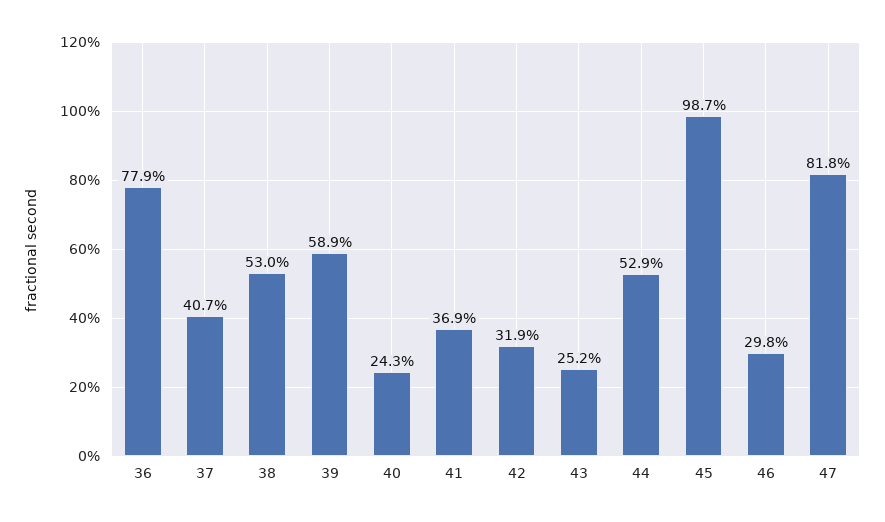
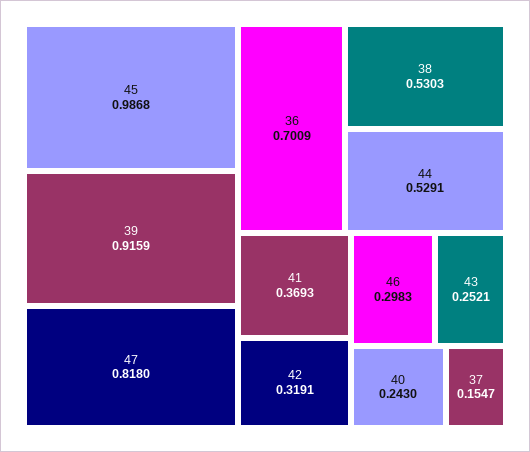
36: 0.779 -> 0.7009
37: 0.407 -> 0.1547
39: 0.589 -> 0.9159

